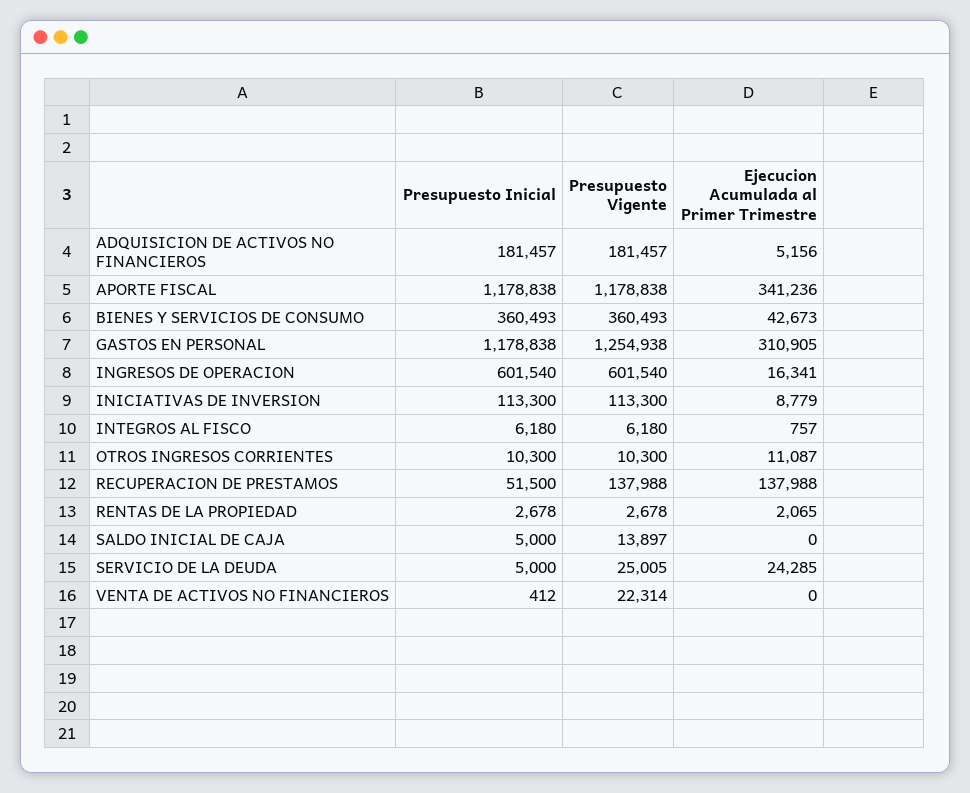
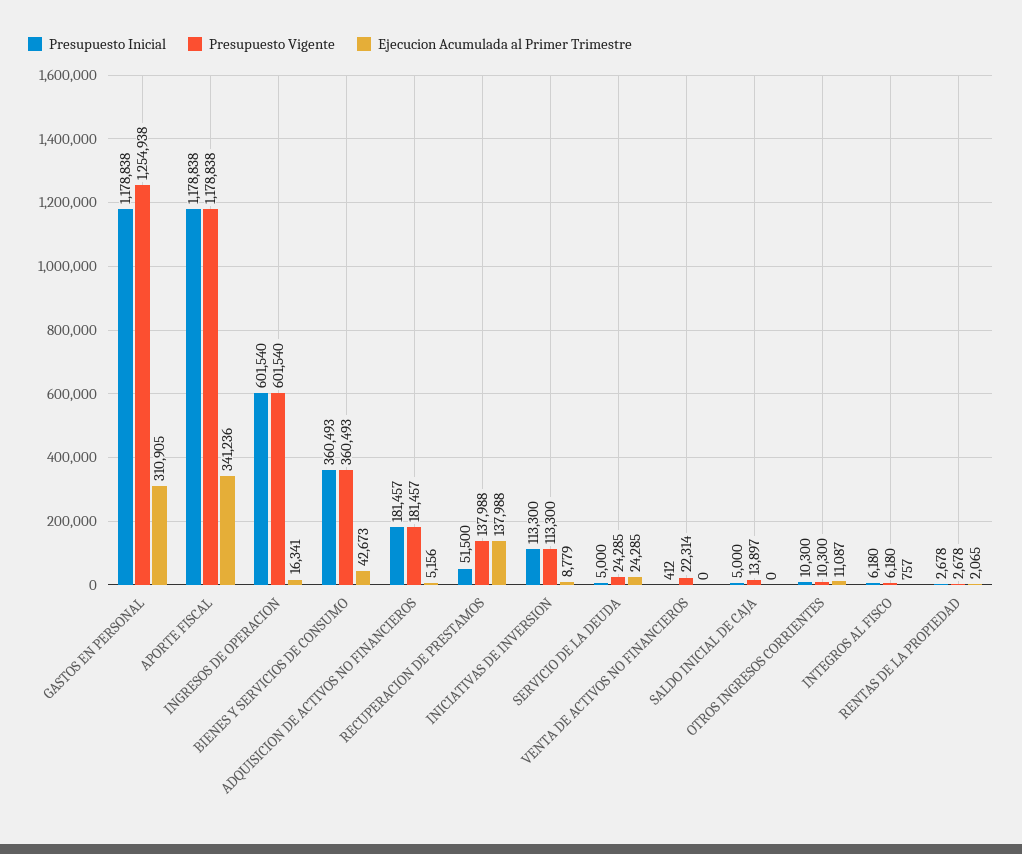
Presupuesto Vigente, SERVICIO DE LA DEUDA: 25005 -> 24285

